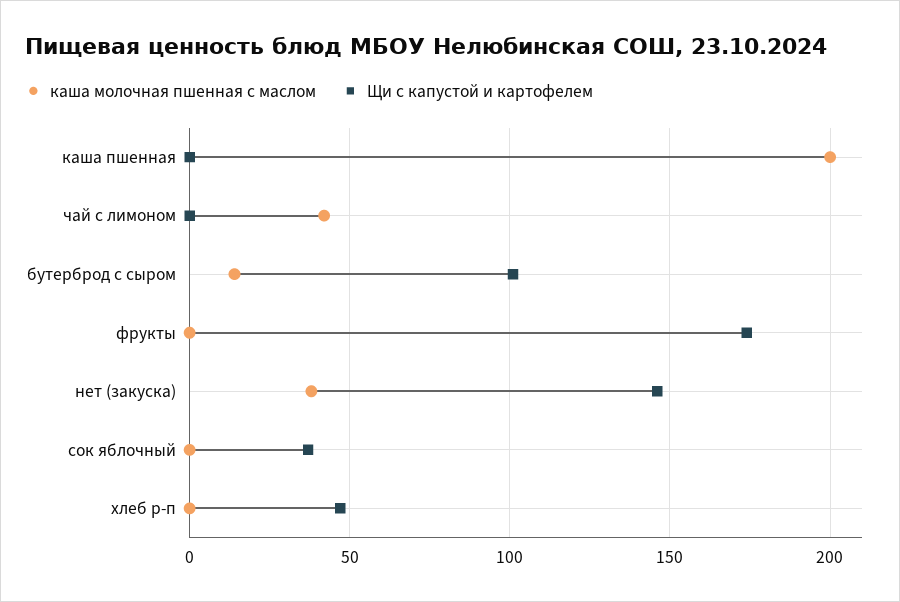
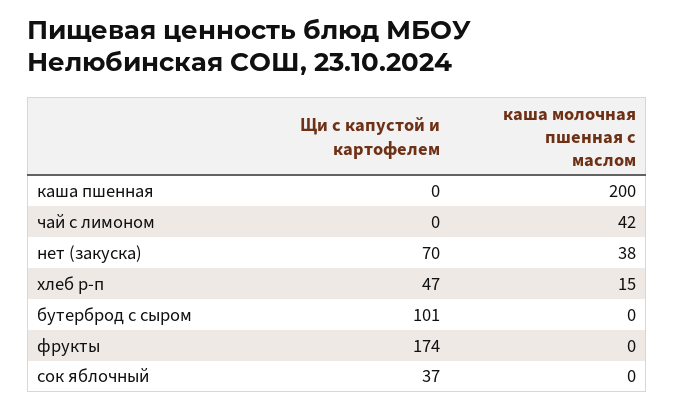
каша молочная пшенная с маслом, бутерброд с сыром: 15 -> 0
Щи с капустой и картофелем, нет (закуска): 145 -> 70
каша молочная пшенная с маслом, хлеб р-п: 0 -> 15

